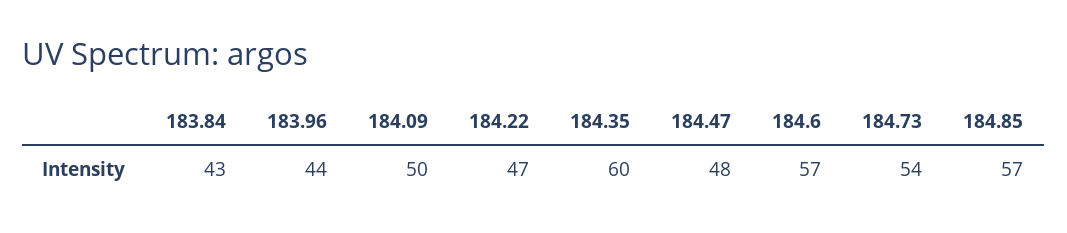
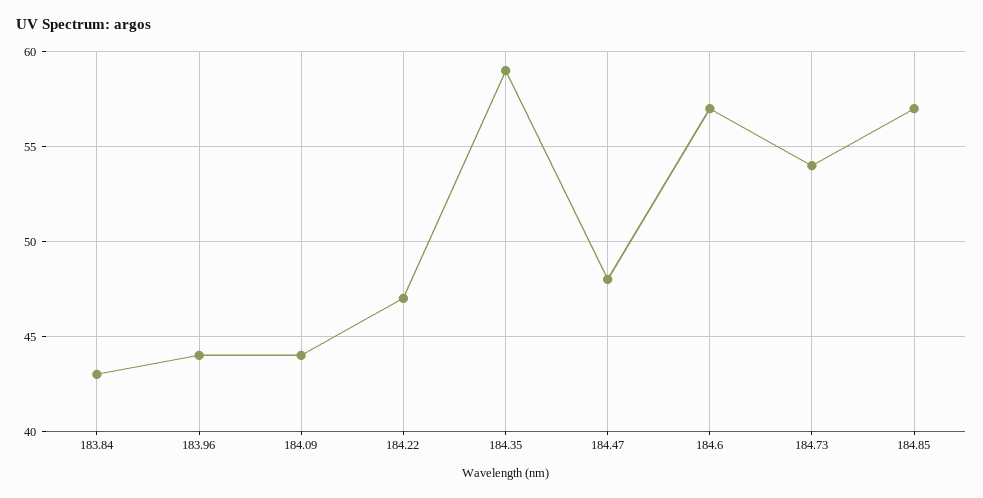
184.09: 50 -> 44
184.35: 60 -> 59

